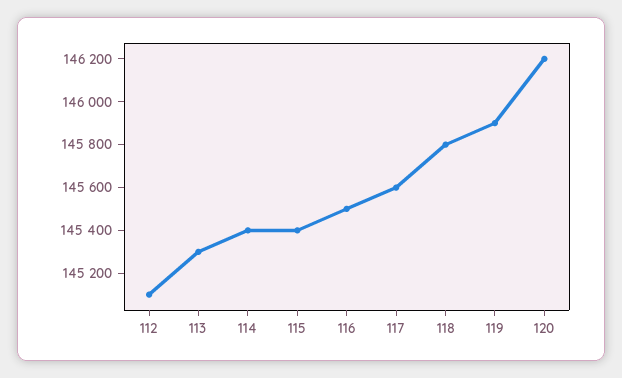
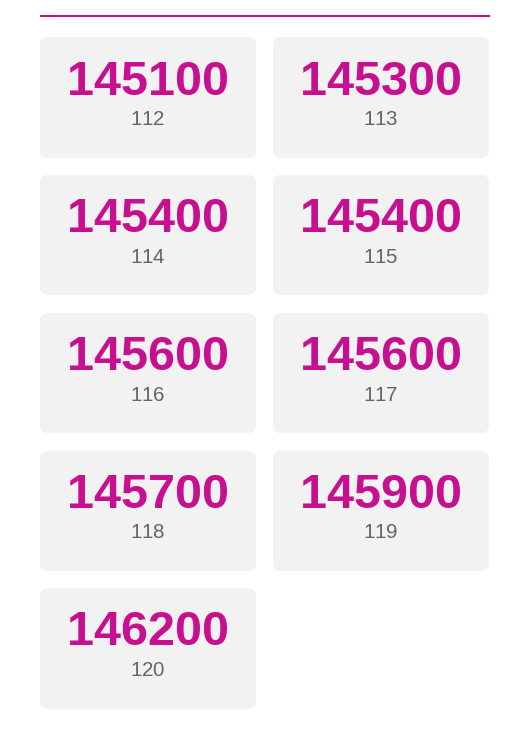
116: 145500 -> 145600
118: 145800 -> 145700

